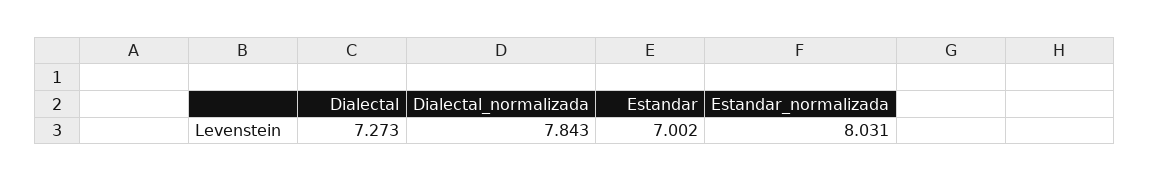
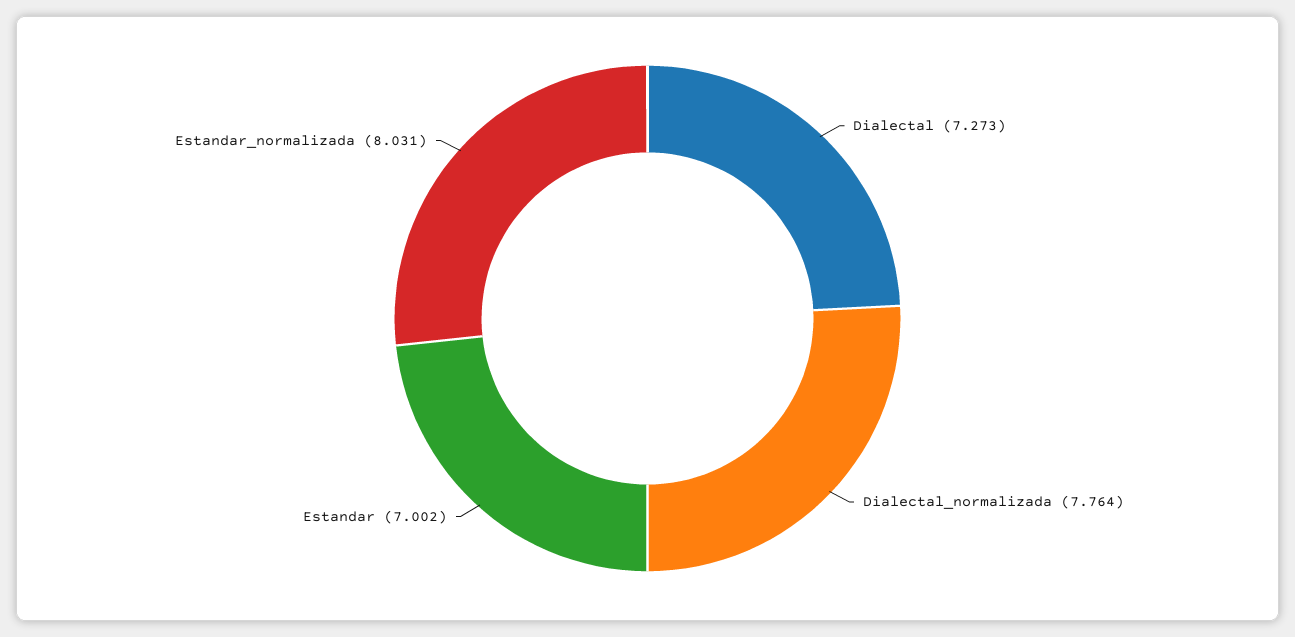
Dialectal_normalizada: 7.843 -> 7.764

